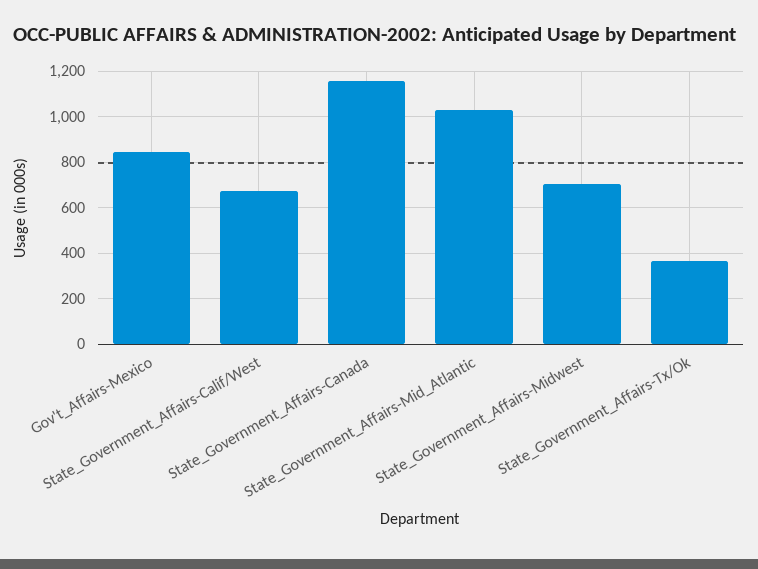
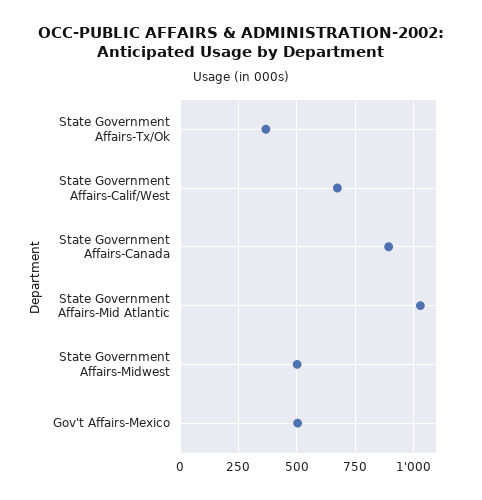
Gov't_Affairs-Mexico: 850 -> 500
State_Government_Affairs-Canada: 1150 -> 900
State_Government_Affairs-Midwest: 700 -> 500

